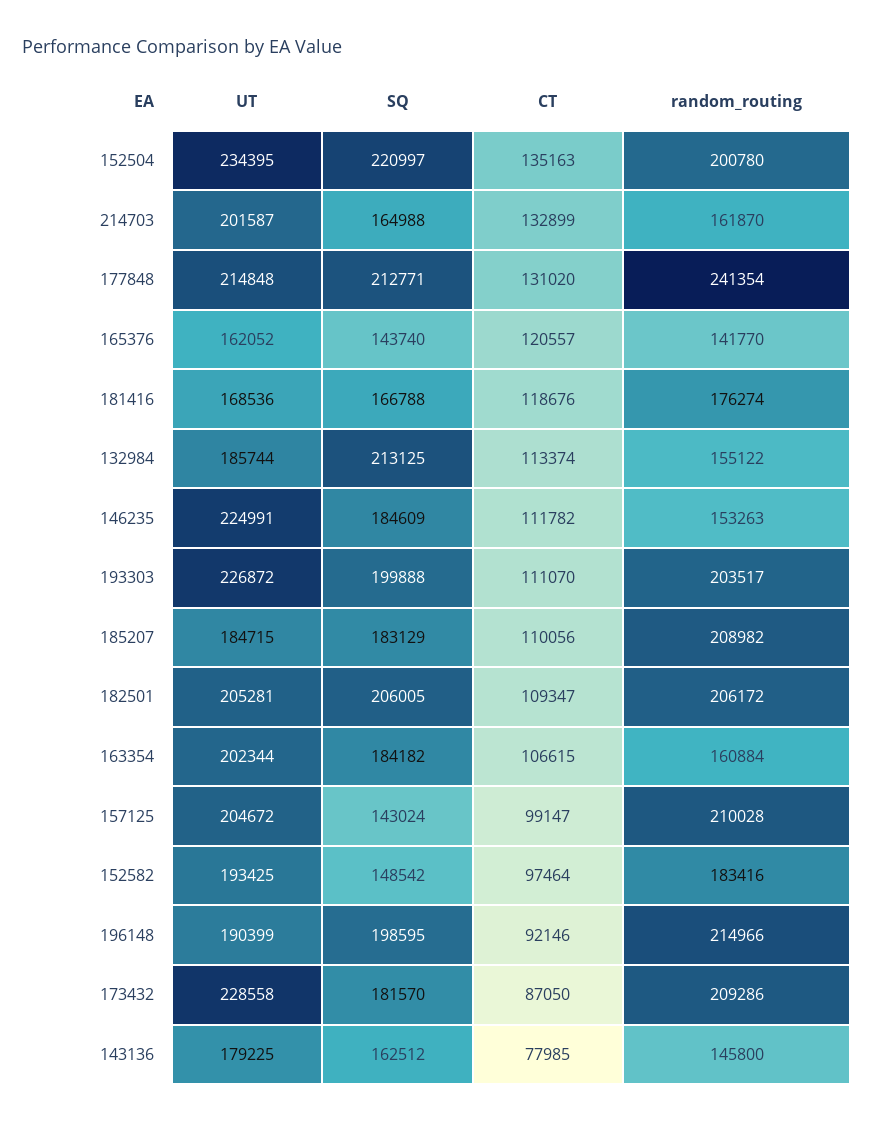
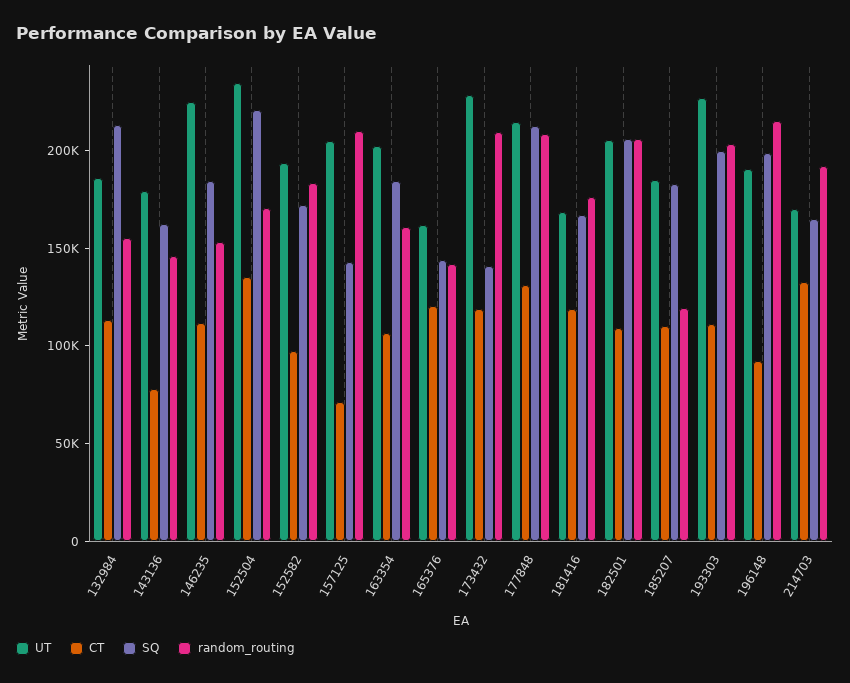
random_routing, 152504: 200780 -> 170000
UT, 214703: 201587 -> 170000
random_routing, 214703: 161870 -> 190000
random_routing, 177848: 241354 -> 210000
random_routing, 185207: 208982 -> 120000
CT, 157125: 99147 -> 70000
SQ, 152582: 148542 -> 170000
SQ, 173432: 181570 -> 140000
CT, 173432: 87050 -> 120000

